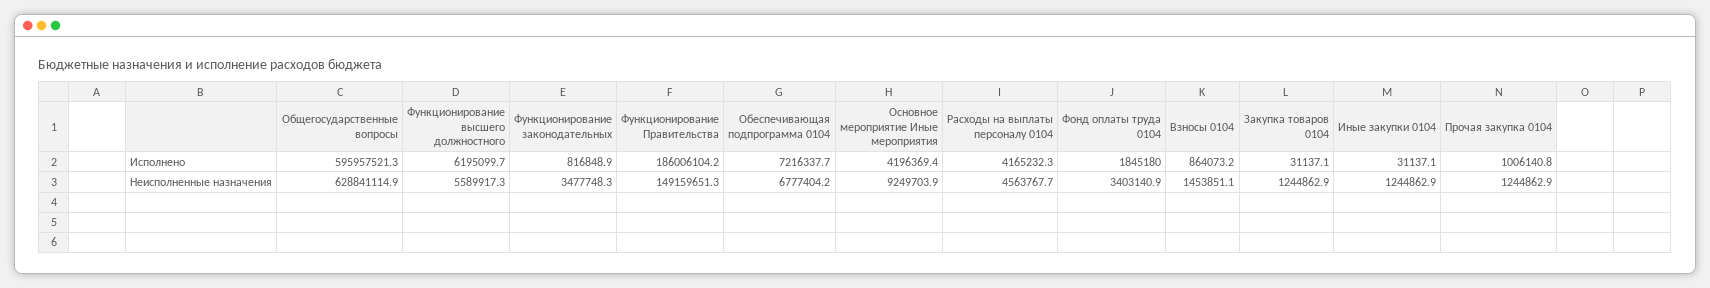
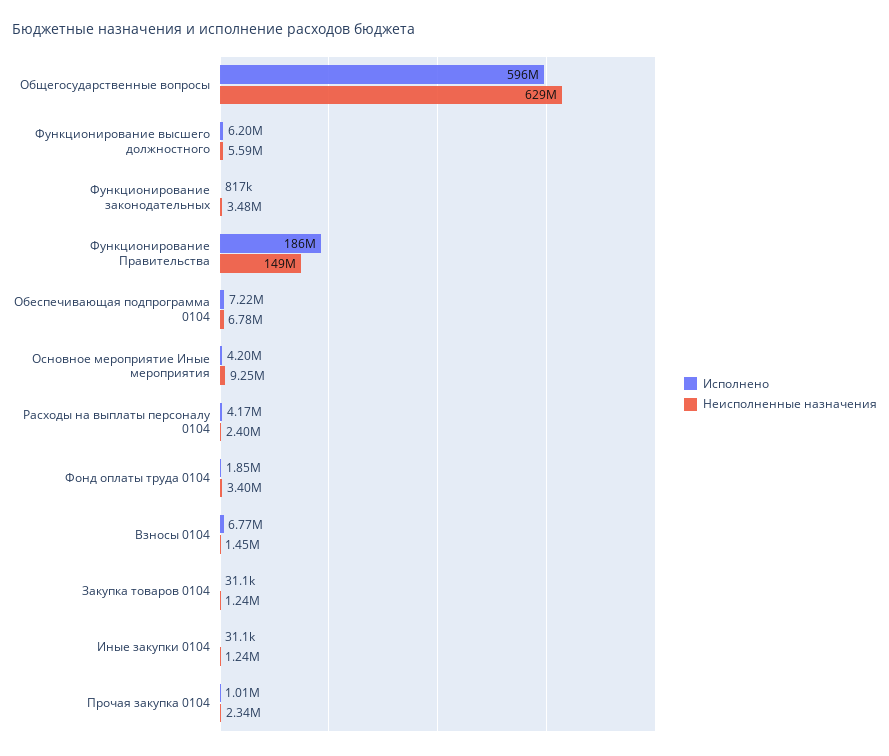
Исполнено, Взносы 0104: 864073.2 -> 6770000
Неисполненные назначения, Расходы на выплаты персоналу 0104: 4563767.7 -> 2400000
Неисполненные назначения, Прочая закупка 0104: 1244862.9 -> 2340000

